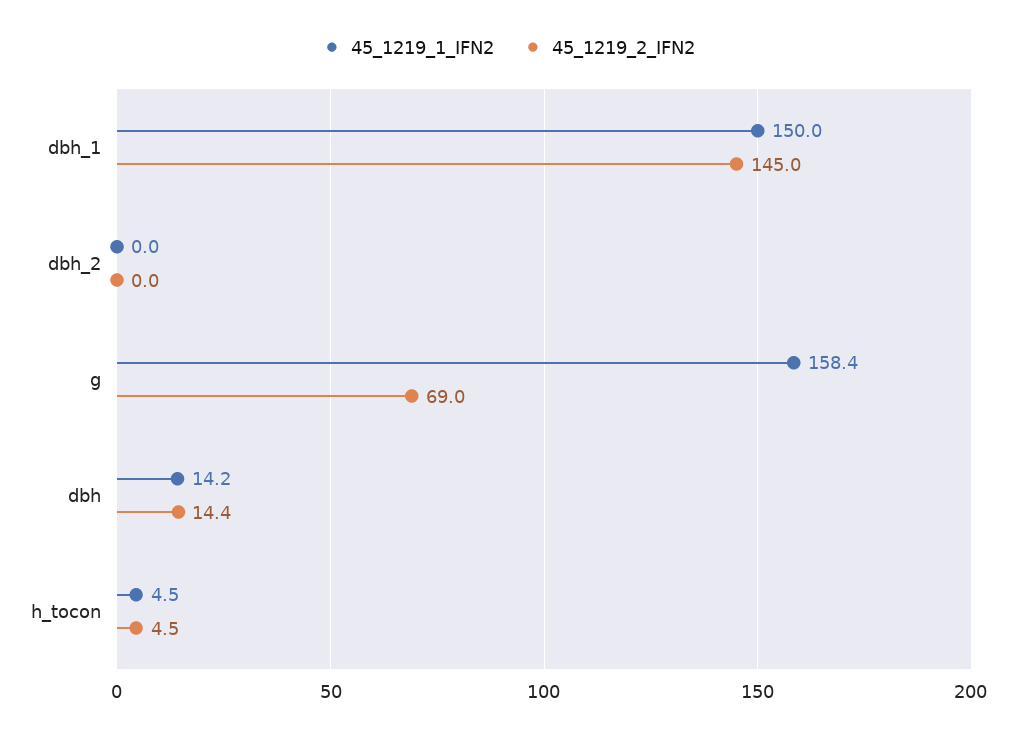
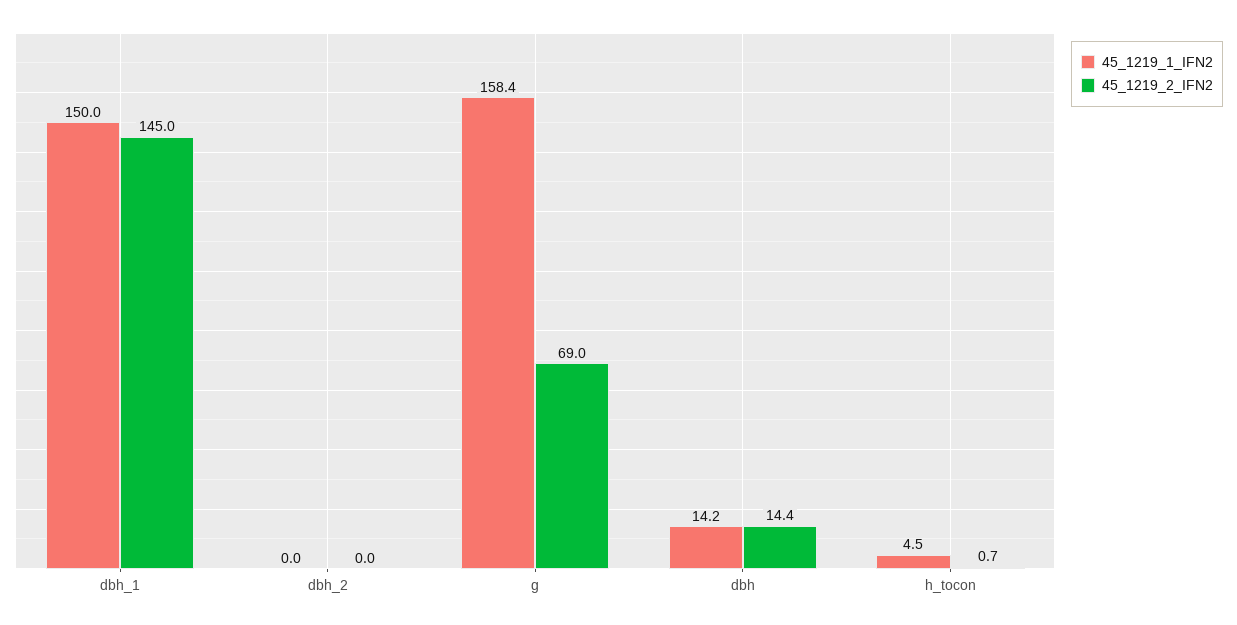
45_1219_2_IFN2, h_tocon: 4.5 -> 0.7

